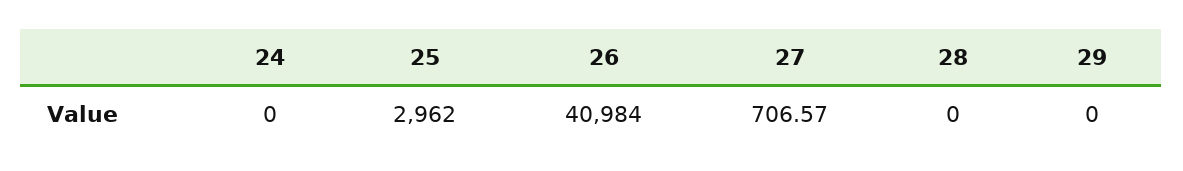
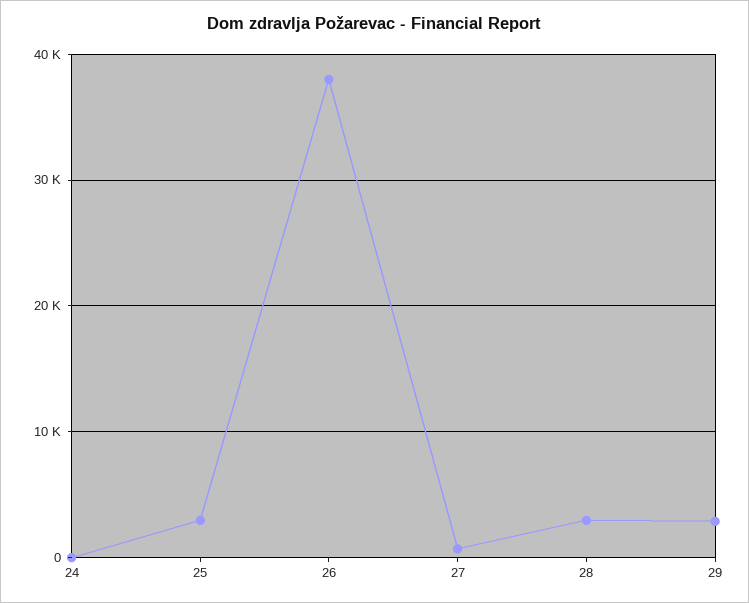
26: 40984 -> 38000
28: 0 -> 3000
29: 0 -> 3000

